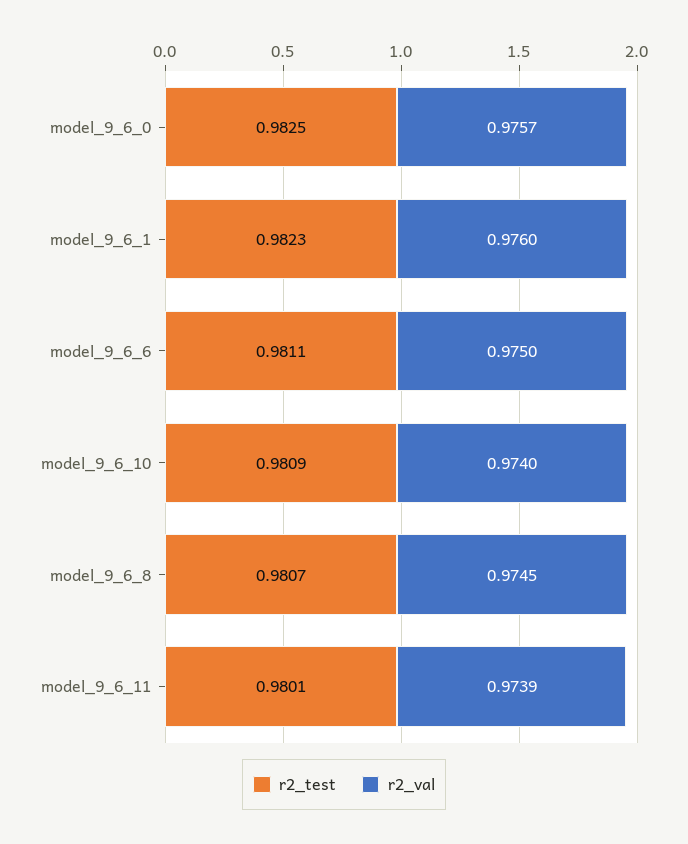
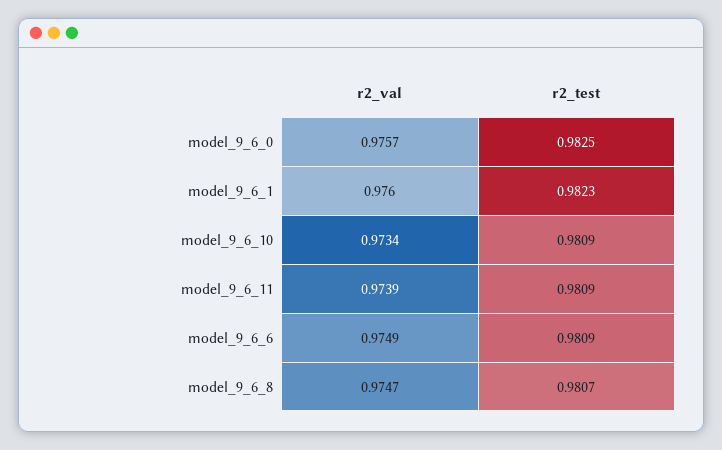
r2_test, model_9_6_6: 0.9811 -> 0.9809
r2_val, model_9_6_6: 0.975 -> 0.9749
r2_val, model_9_6_10: 0.974 -> 0.9734
r2_val, model_9_6_8: 0.9745 -> 0.9747
r2_test, model_9_6_11: 0.9801 -> 0.9809

